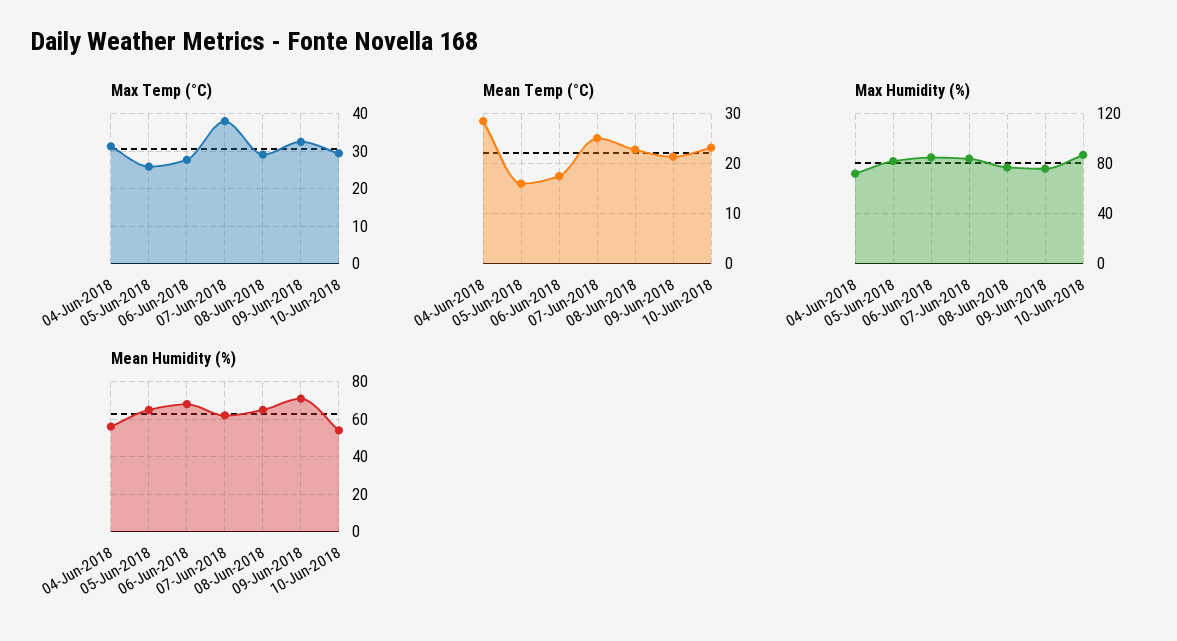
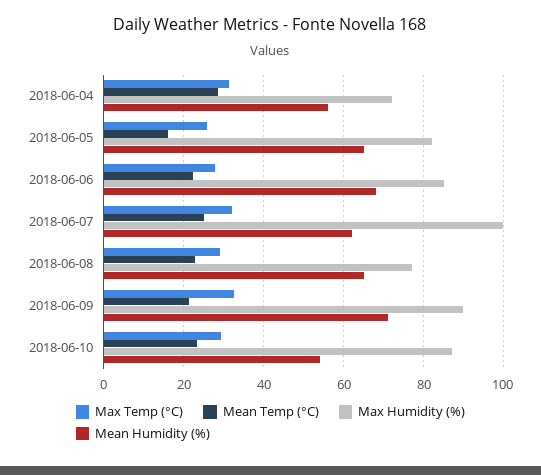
Max Temp (°C), 07-Jun-2018: 38 -> 32
Mean Temp (°C), 06-Jun-2018: 18 -> 22
Max Humidity (%), 07-Jun-2018: 85 -> 100
Max Humidity (%), 09-Jun-2018: 75 -> 90

